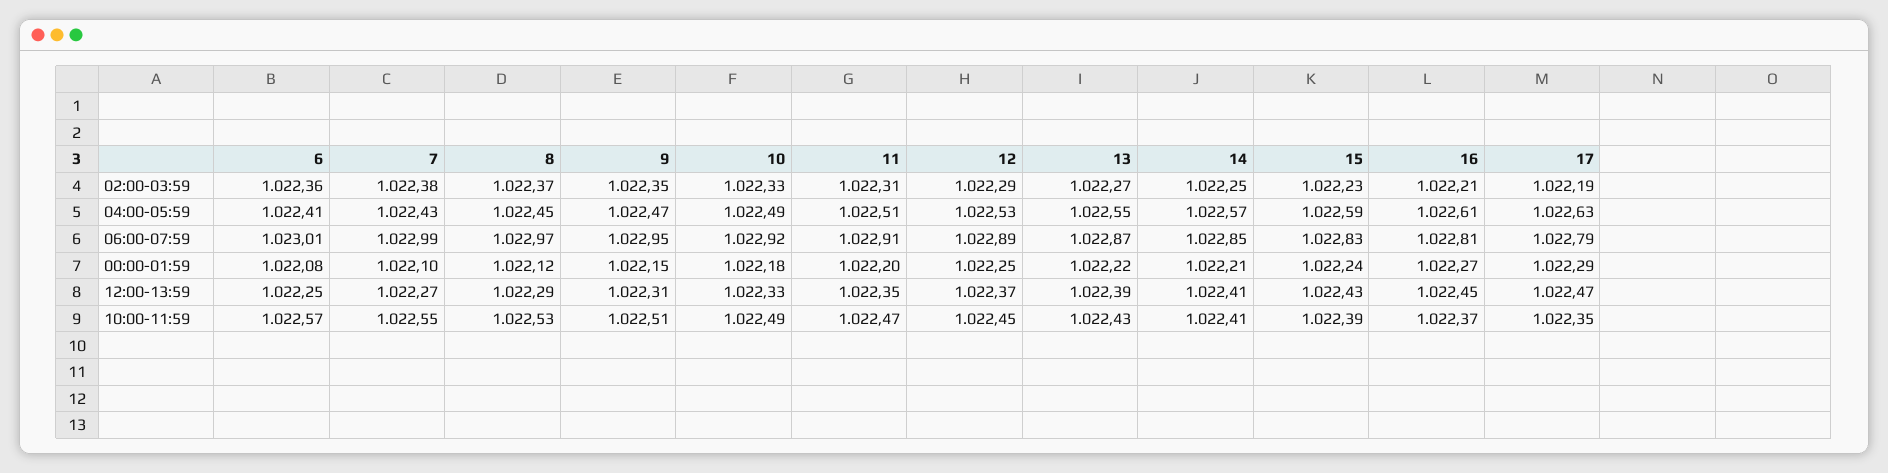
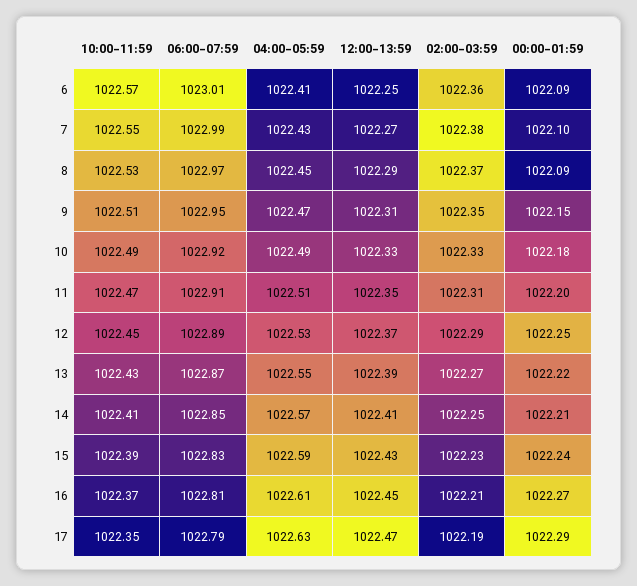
6, 00:00-01:59: 1022.08 -> 1022.09
8, 00:00-01:59: 1022.12 -> 1022.09

